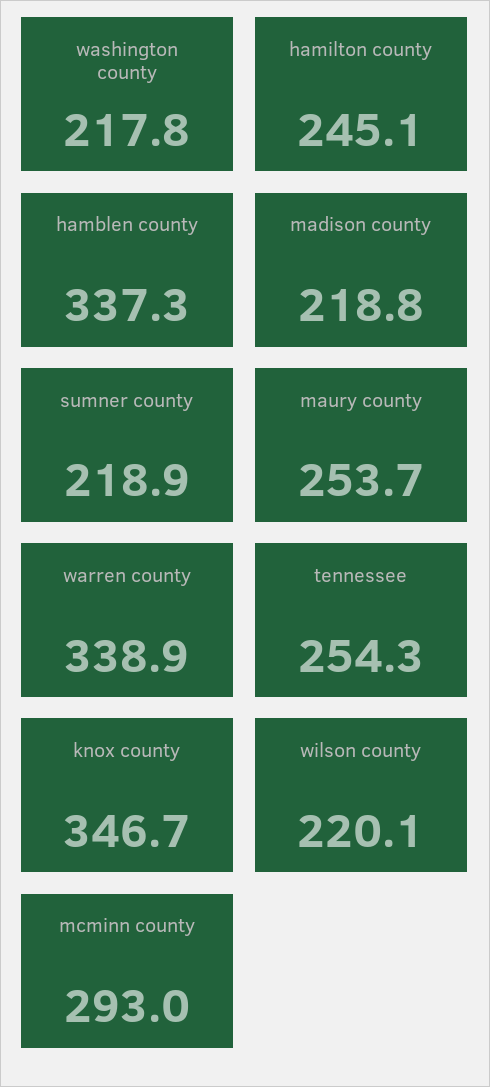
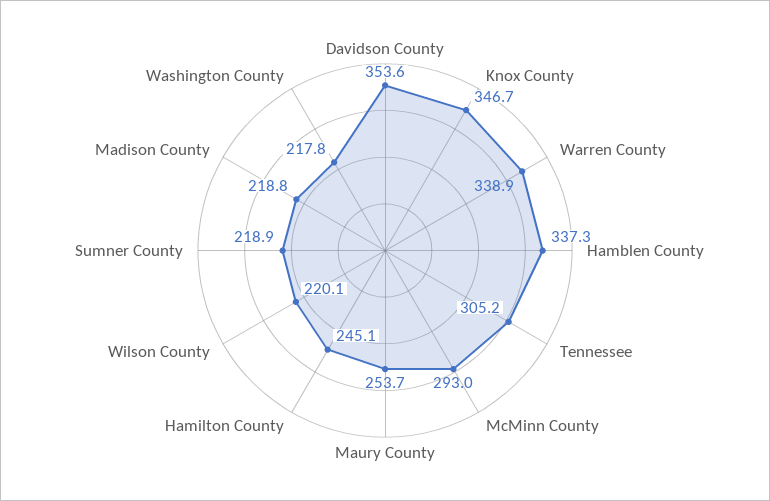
tennessee: 254.3 -> 305.2
Davidson County: none -> 353.6

